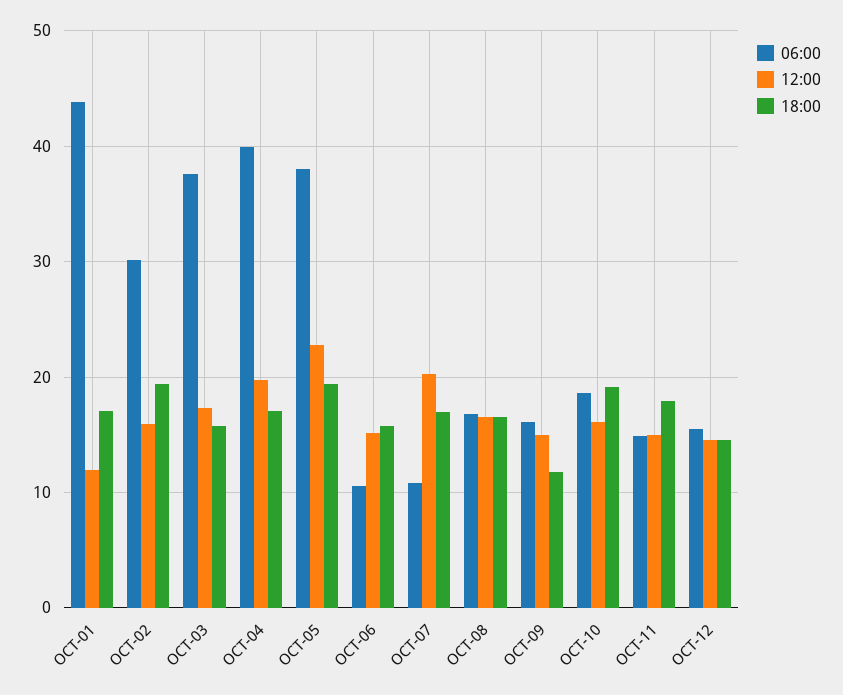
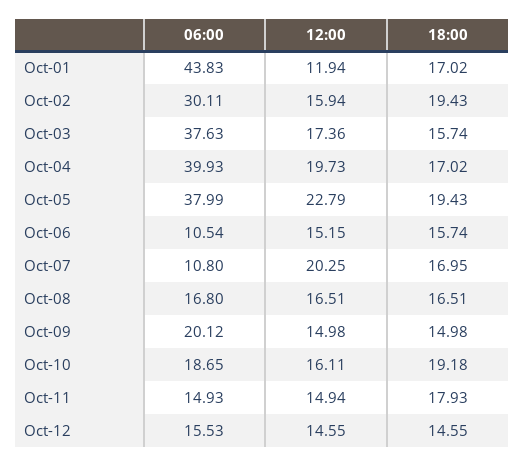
06:00, OCT-09: 16 -> 20.12
18:00, OCT-09: 12 -> 14.98

